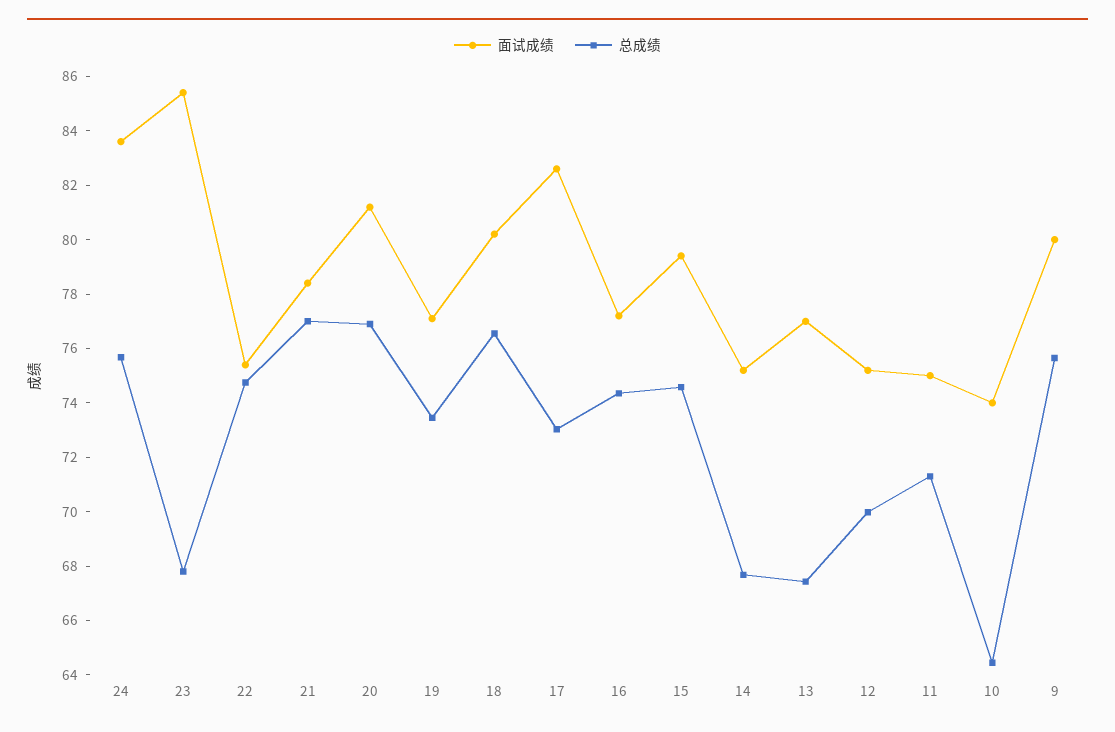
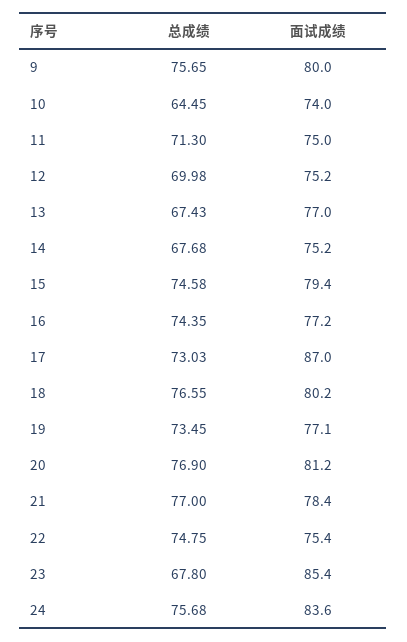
面试成绩, 17: 82.5 -> 87

